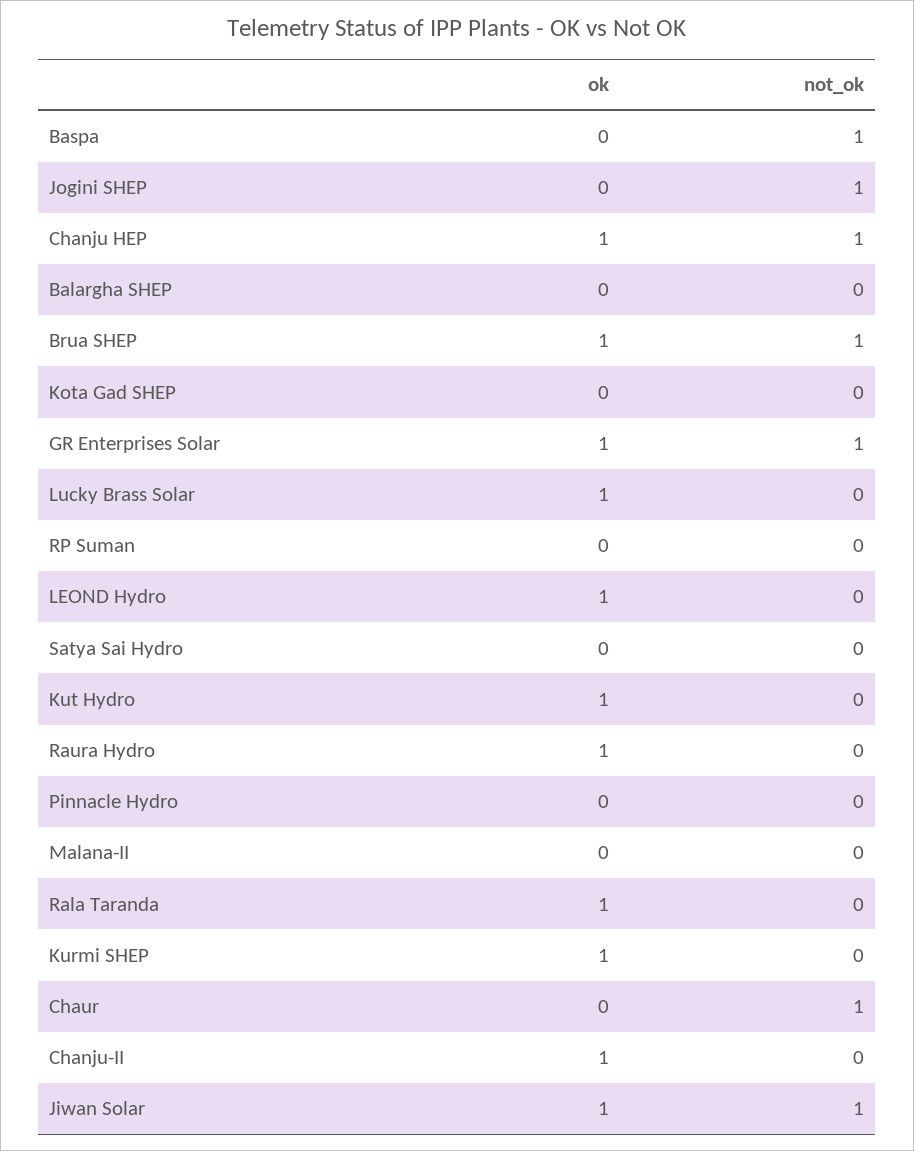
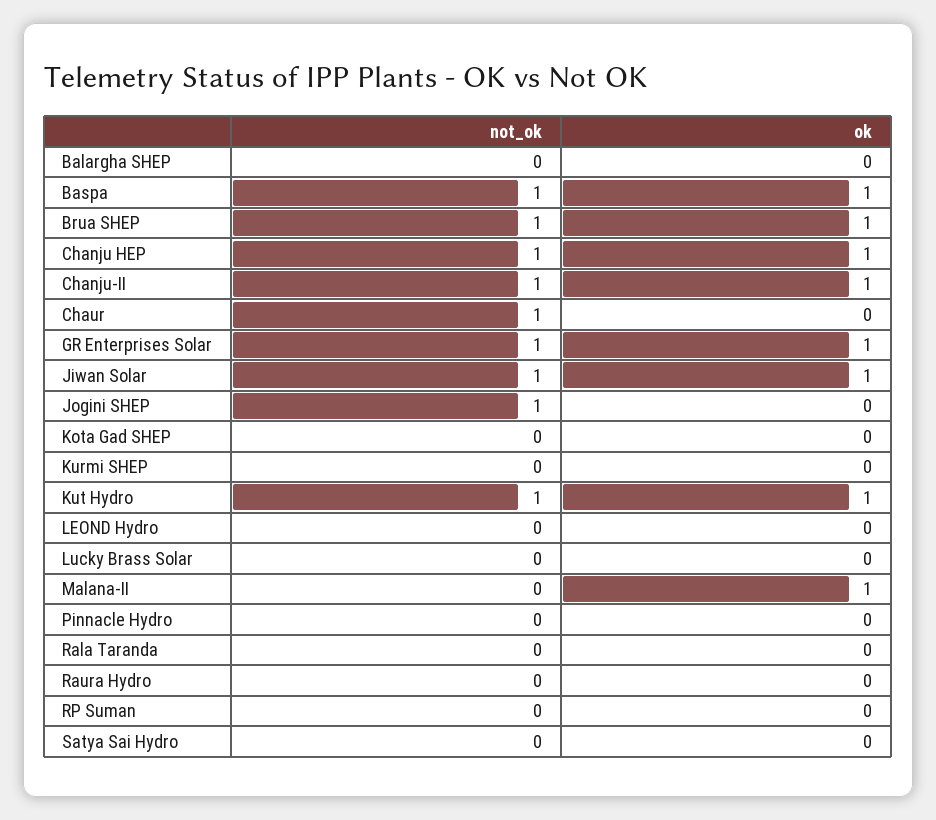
ok, Baspa: 0 -> 1
ok, Lucky Brass Solar: 1 -> 0
ok, LEOND Hydro: 1 -> 0
not_ok, Kut Hydro: 0 -> 1
ok, Raura Hydro: 1 -> 0
ok, Malana-II: 0 -> 1
ok, Rala Taranda: 1 -> 0
ok, Kurmi SHEP: 1 -> 0
not_ok, Chanju-II: 0 -> 1

